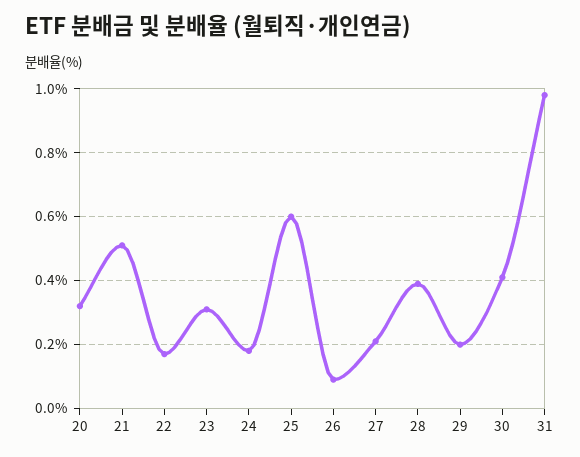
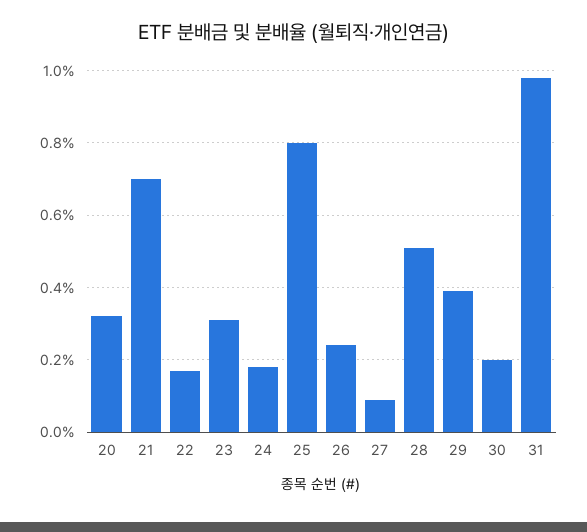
21: 0.5 -> 0.7
25: 0.6 -> 0.8
26: 0.1 -> 0.25
27: 0.2 -> 0.1
28: 0.4 -> 0.5
29: 0.2 -> 0.4
30: 0.4 -> 0.2

